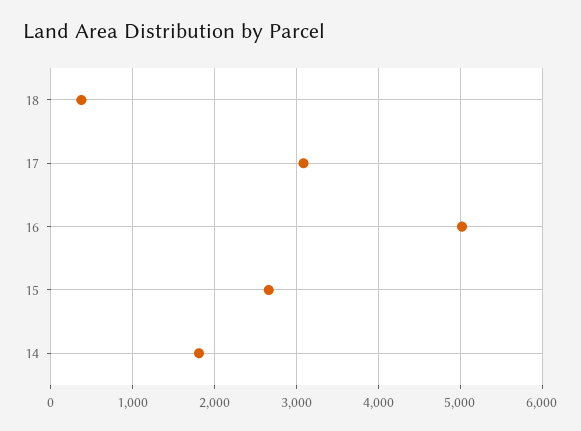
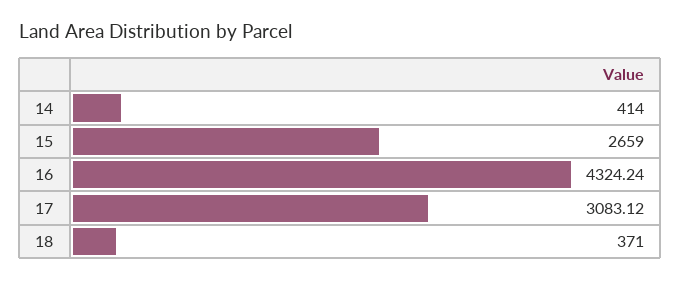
16: 5000 -> 4324.24
14: 1800 -> 414

